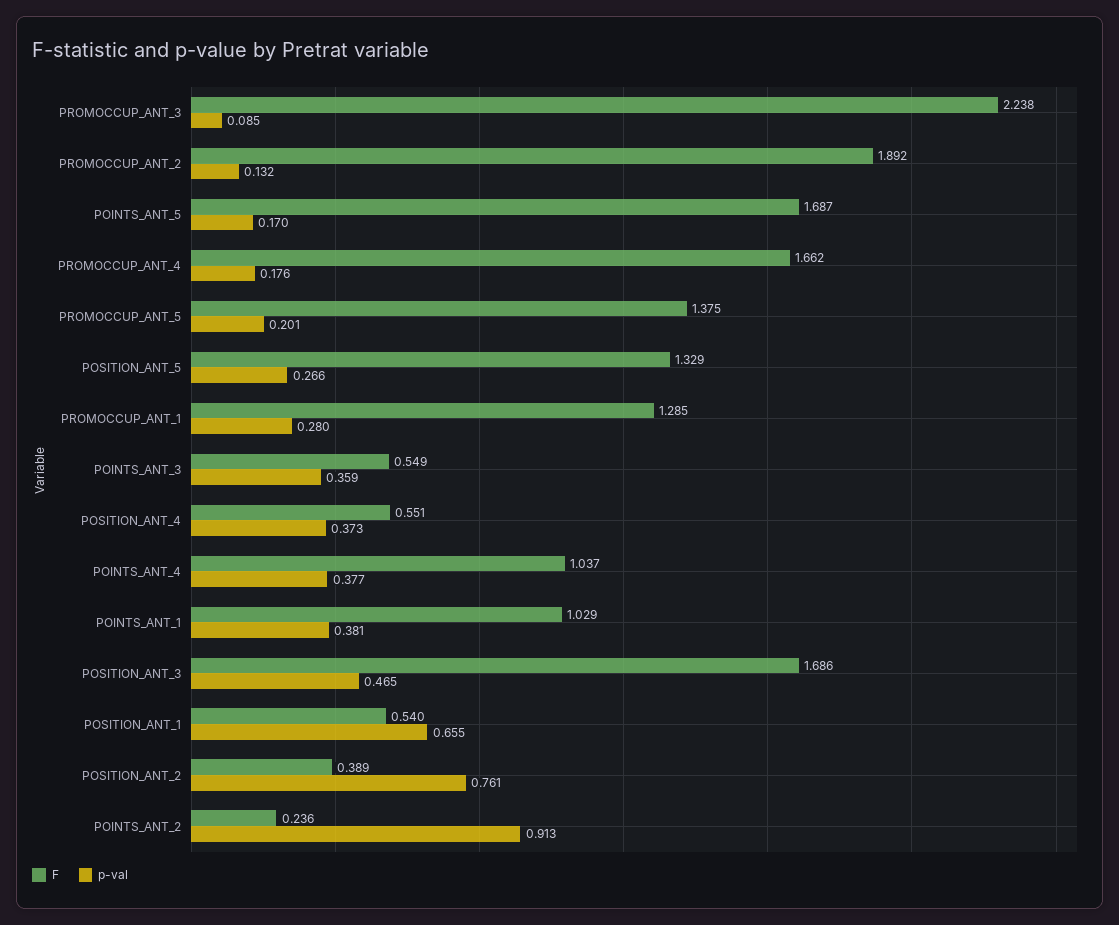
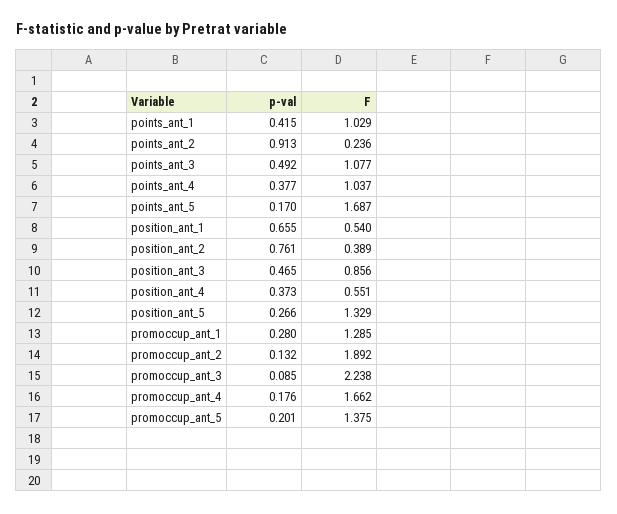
F, POINTS_ANT_3: 0.549 -> 1.077
p-val, POINTS_ANT_3: 0.359 -> 0.492
p-val, POINTS_ANT_1: 0.381 -> 0.415
F, POSITION_ANT_3: 1.686 -> 0.856

